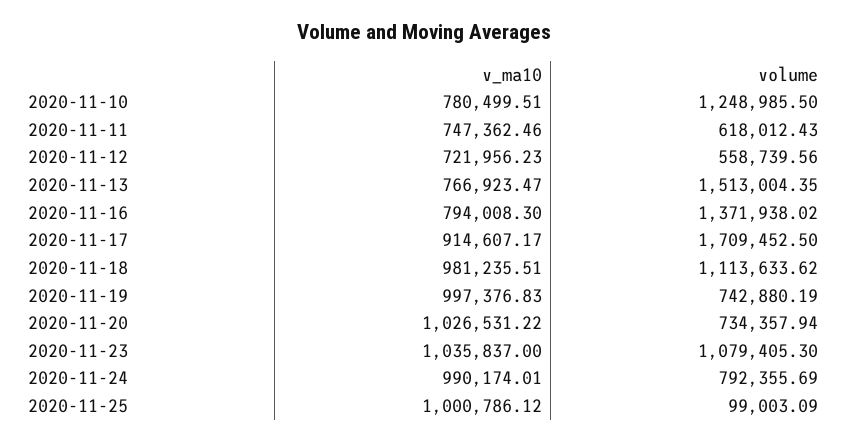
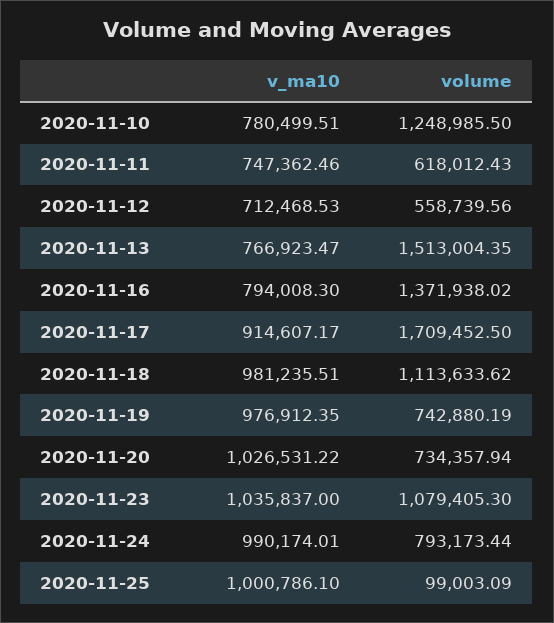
v_ma10, 2020-11-12: 721956.23 -> 712468.53
v_ma10, 2020-11-19: 997376.83 -> 976912.35
volume, 2020-11-24: 792355.69 -> 793173.44
v_ma10, 2020-11-25: 1000786.12 -> 1000786.1

